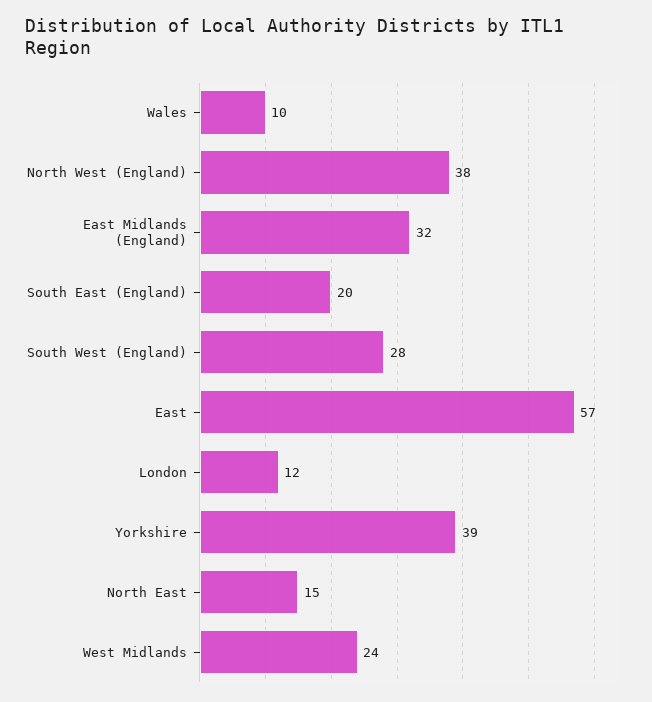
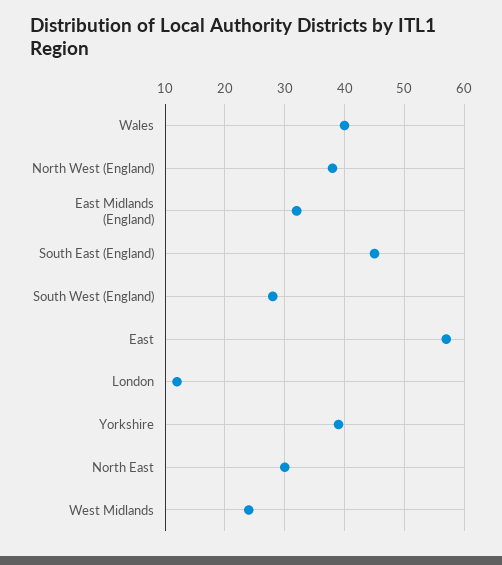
Wales: 10 -> 40
South East (England): 20 -> 45
North East: 15 -> 30

